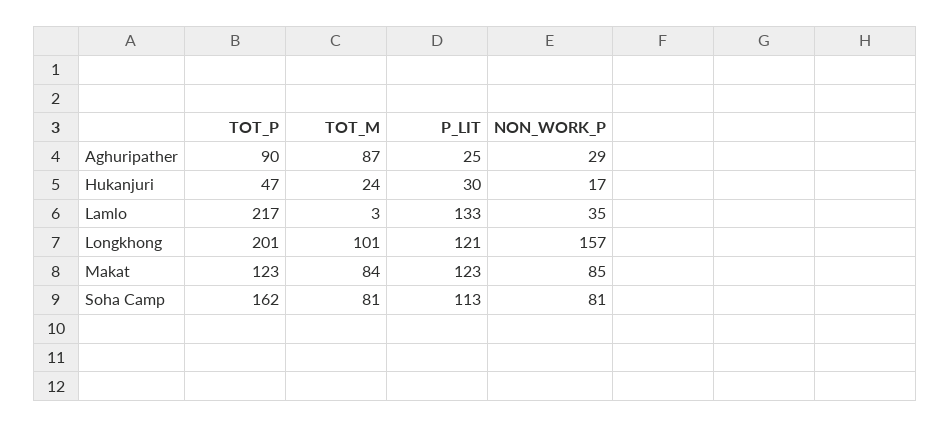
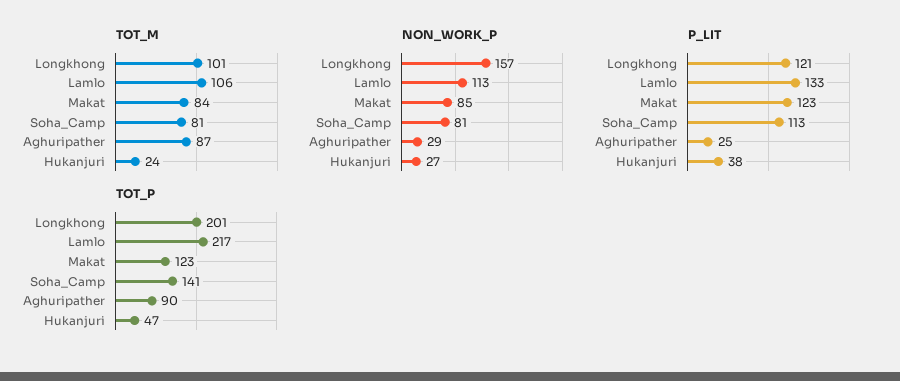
P_LIT, Hukanjuri: 30 -> 38
NON_WORK_P, Hukanjuri: 17 -> 27
TOT_M, Lamlo: 3 -> 106
NON_WORK_P, Lamlo: 35 -> 113
TOT_P, Soha Camp: 162 -> 141

